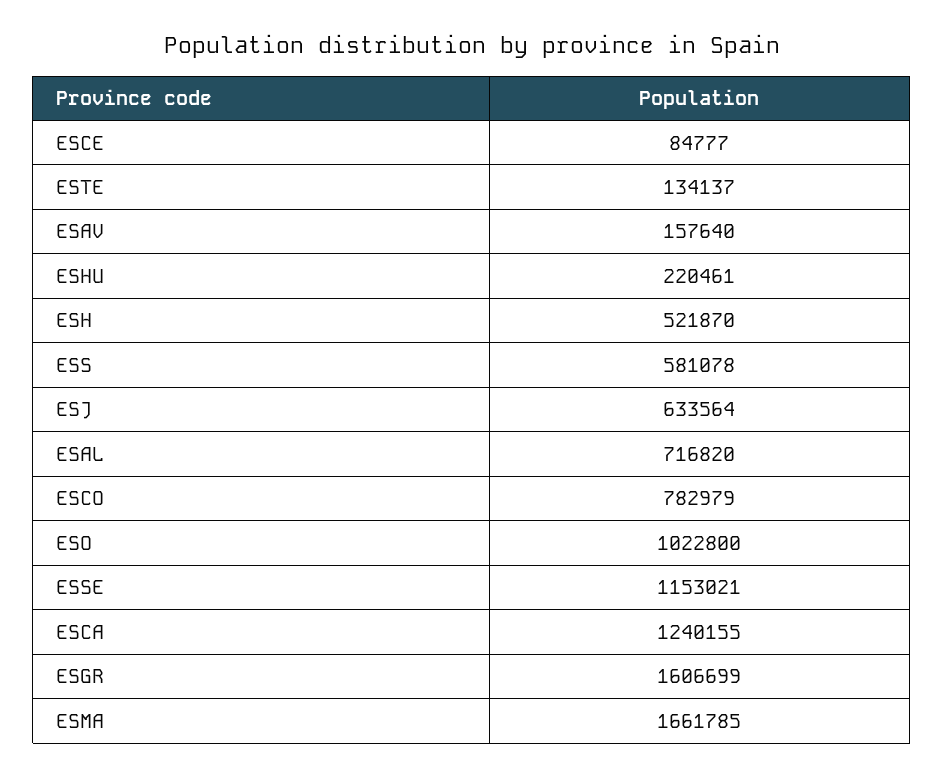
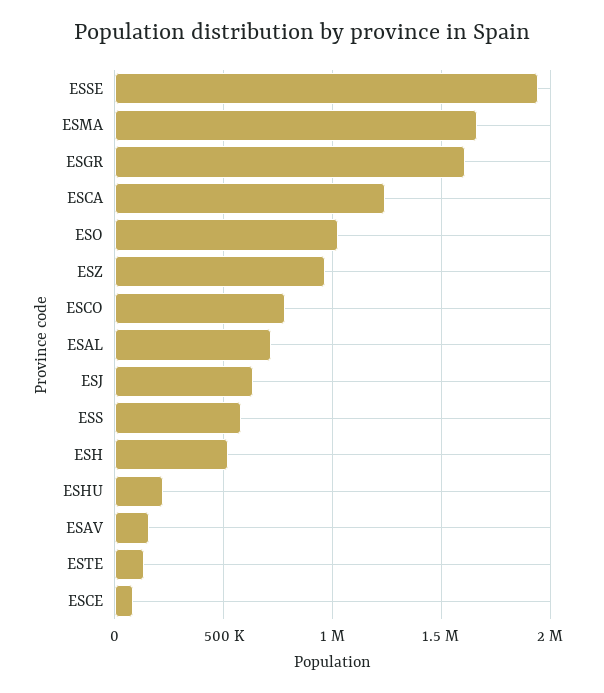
ESSE: 1153021 -> 1950000
ESZ: none -> 950000

